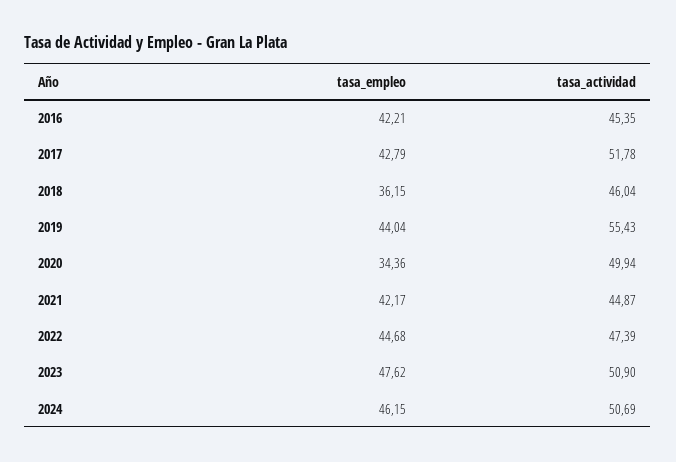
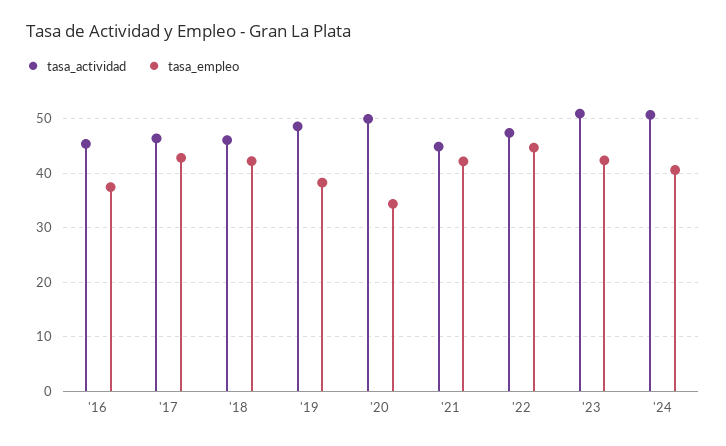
tasa_empleo, 2016: 42.21 -> 38
tasa_actividad, 2017: 51.78 -> 46
tasa_empleo, 2018: 36.15 -> 42
tasa_empleo, 2019: 44.04 -> 38
tasa_actividad, 2019: 55.43 -> 48
tasa_empleo, 2023: 47.62 -> 42
tasa_empleo, 2024: 46.15 -> 40

